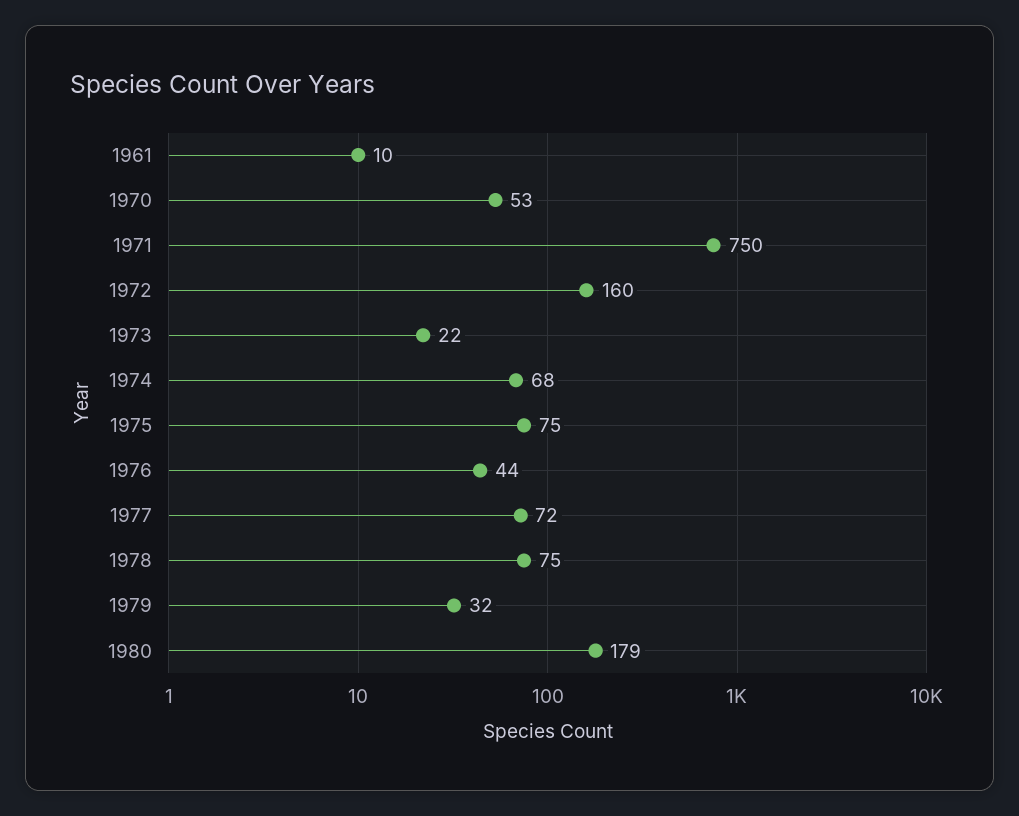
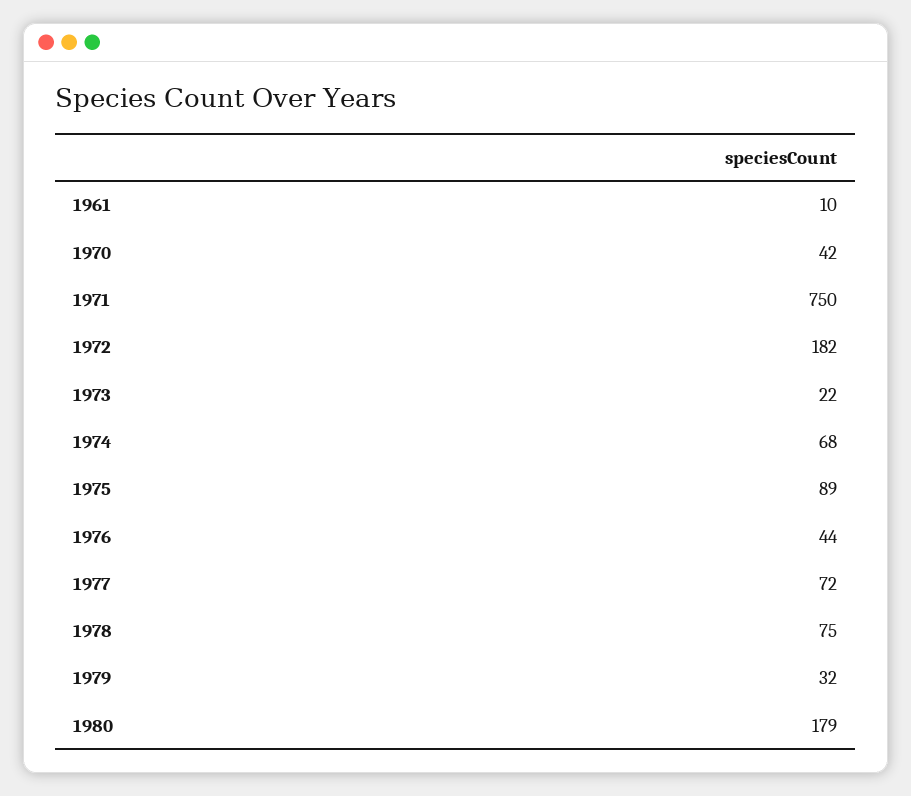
1970: 53 -> 42
1972: 160 -> 182
1975: 75 -> 89

